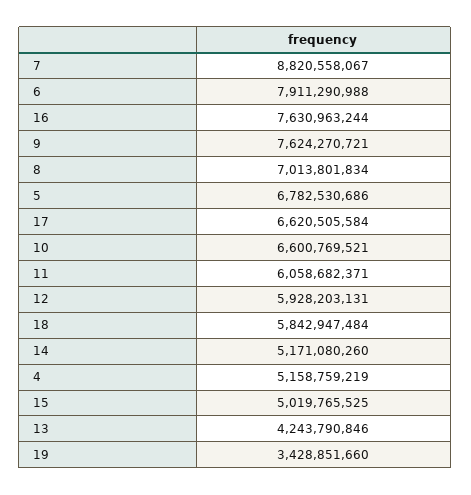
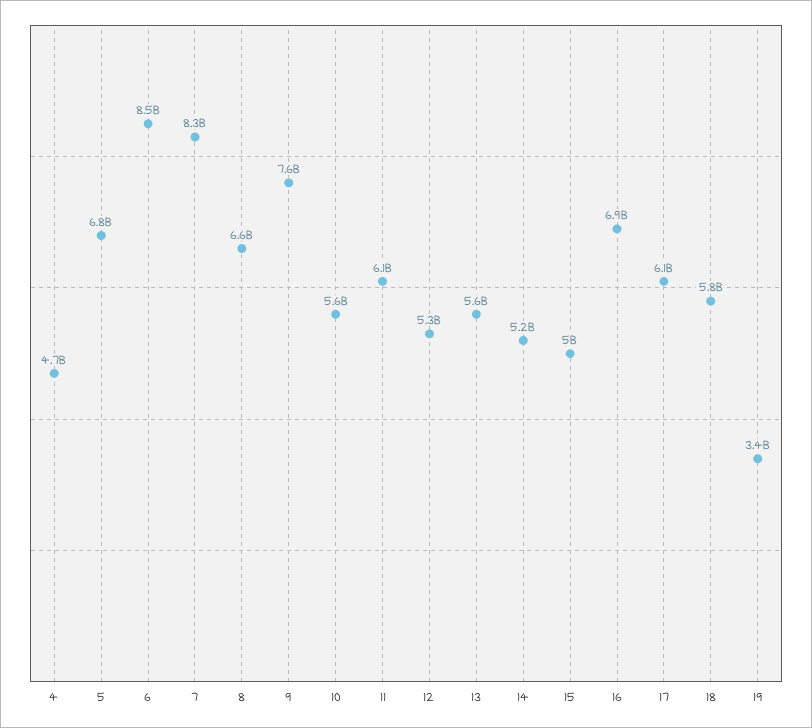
7: 8820558067 -> 8300000000
6: 7911290988 -> 8500000000
16: 7630963244 -> 6900000000
8: 7013801834 -> 6600000000
17: 6620505584 -> 6100000000
10: 6600769521 -> 5600000000
12: 5928203131 -> 5300000000
4: 5158759219 -> 4700000000
13: 4243790846 -> 5600000000

